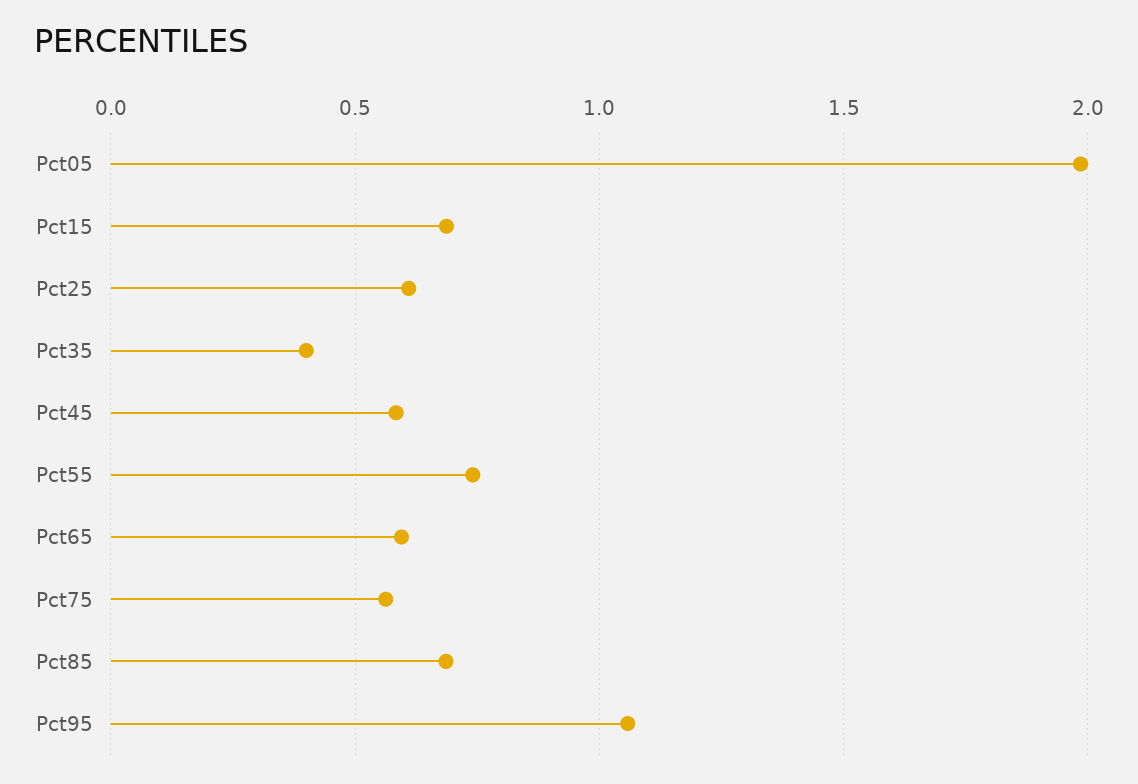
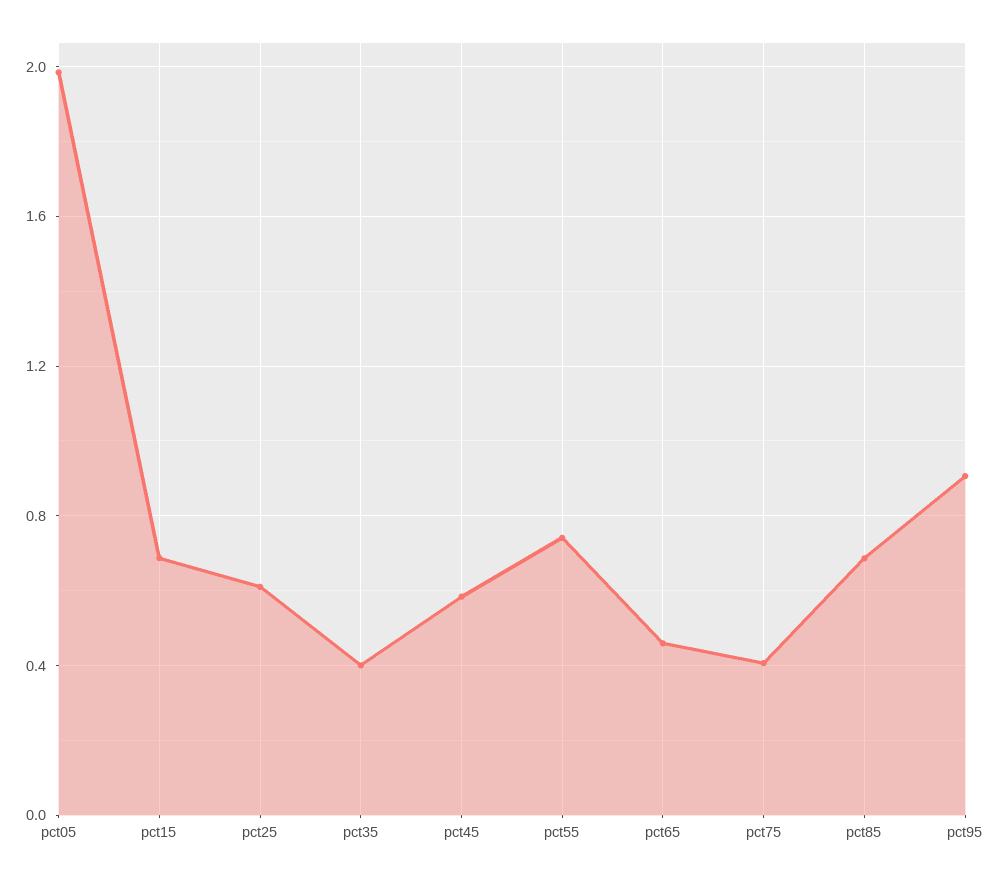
Pct65: 0.6 -> 0.45
Pct75: 0.55 -> 0.4
Pct95: 1.05 -> 0.9

